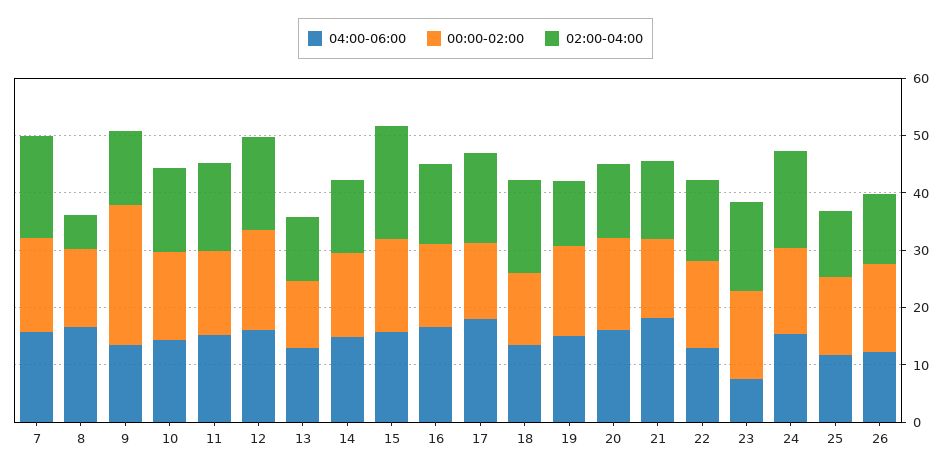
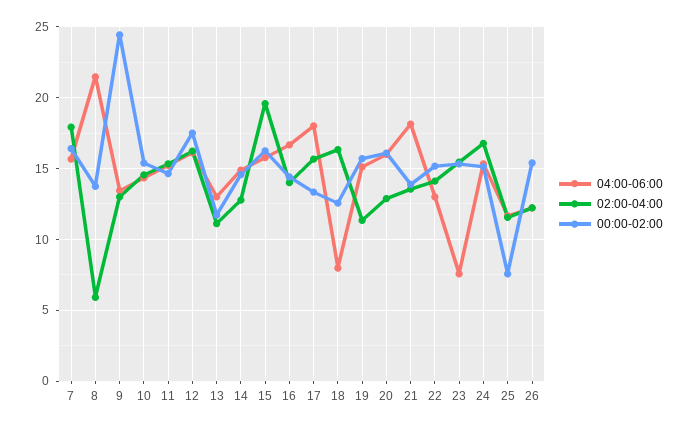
04:00-06:00, 8: 16 -> 21.5
04:00-06:00, 18: 14 -> 8
00:00-02:00, 25: 14 -> 7.5

